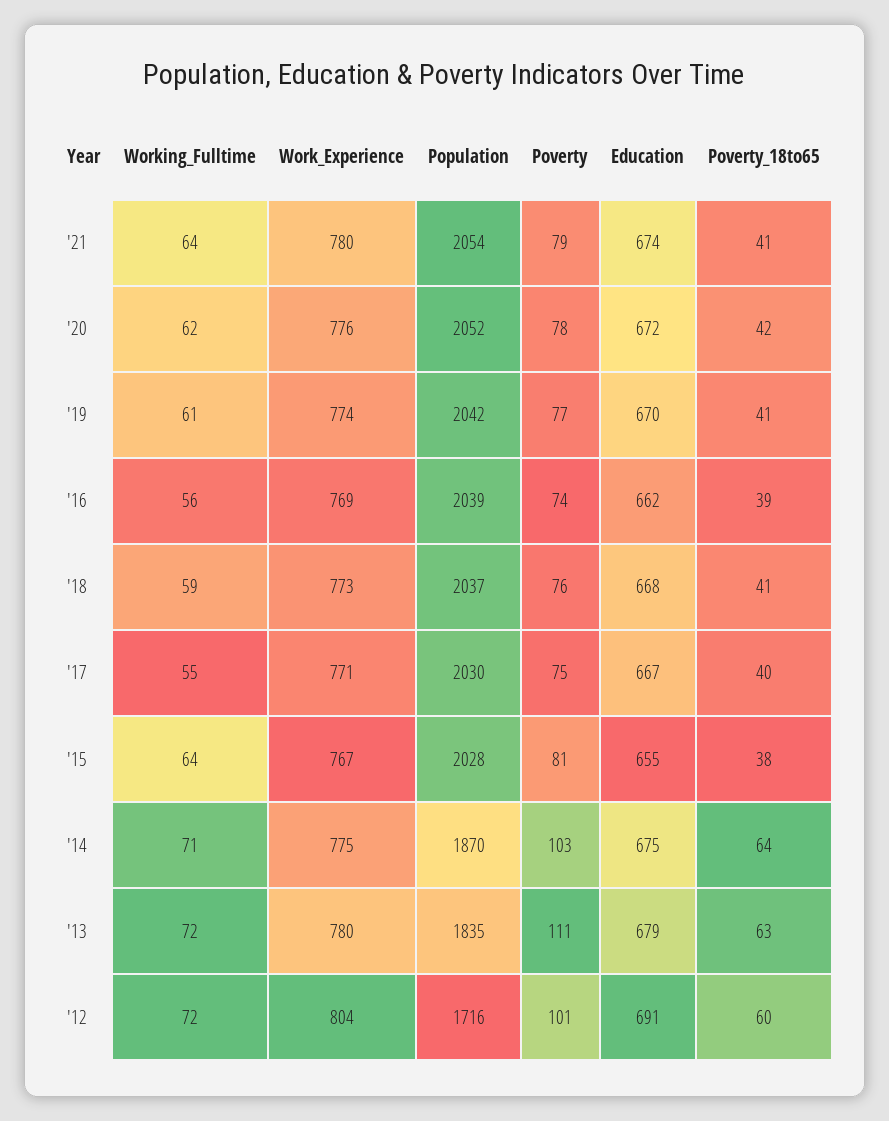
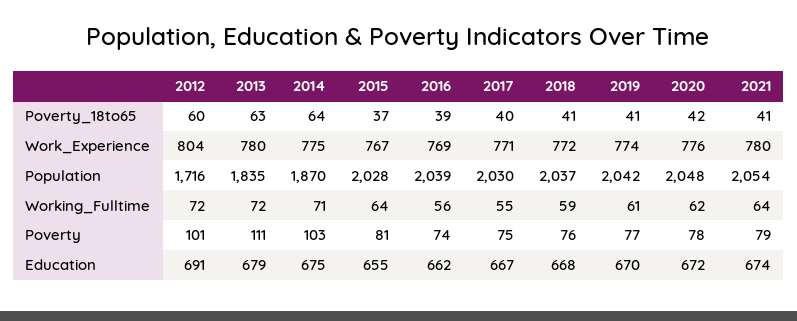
Population, '20: 2052 -> 2048
Work_Experience, '18: 773 -> 772
Poverty_18to65, '15: 38 -> 37

